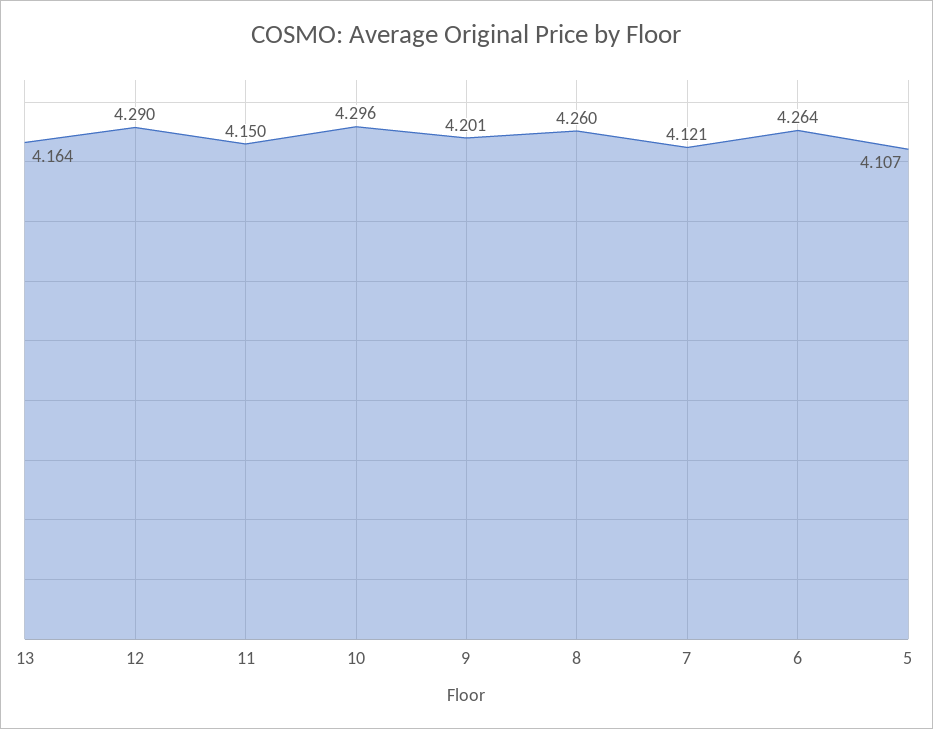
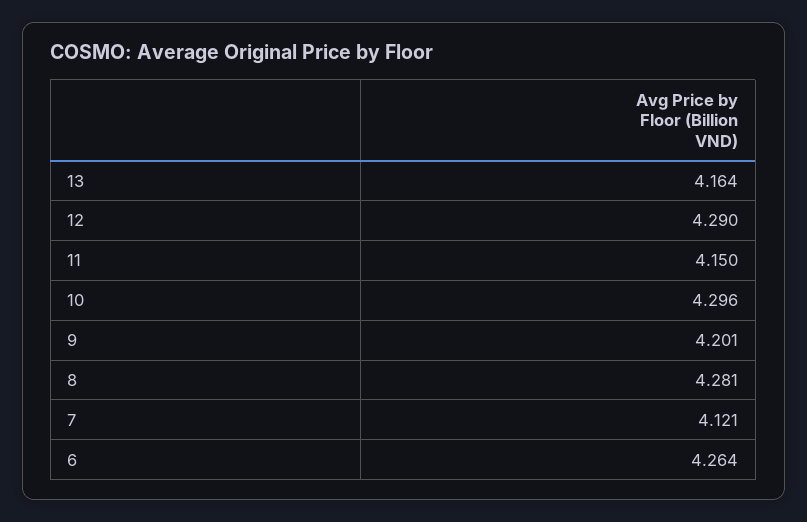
8: 4.26 -> 4.281
5: 4.107 -> none

